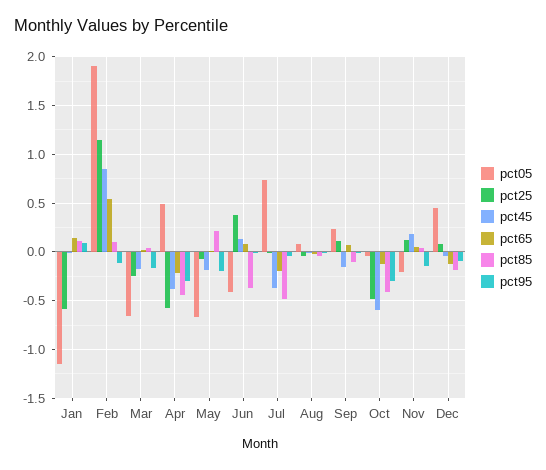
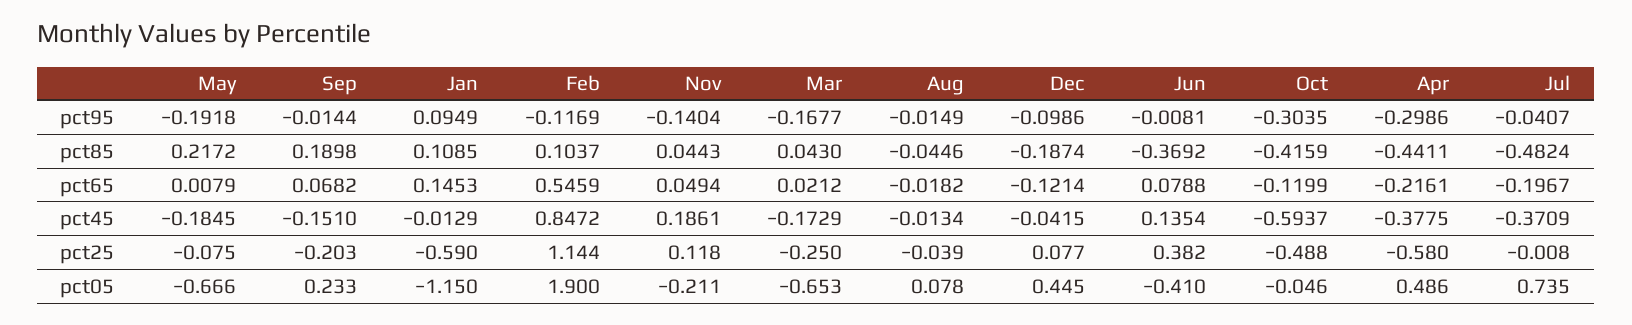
pct25, Sep: 0.1 -> -0.203
pct85, Sep: -0.1 -> 0.1898

